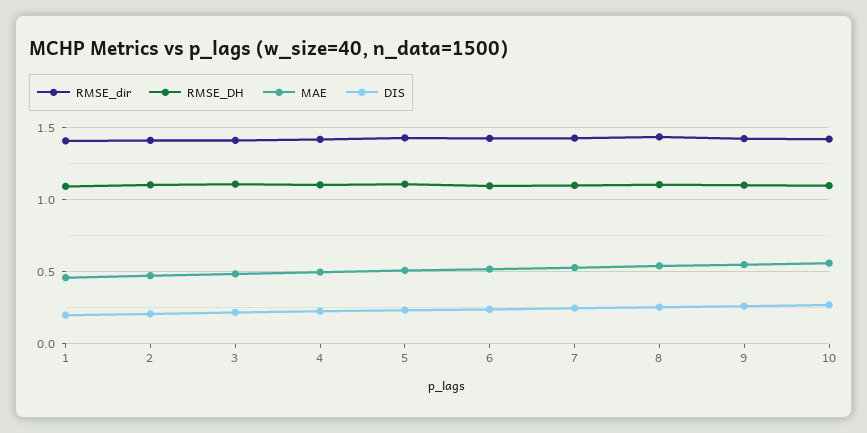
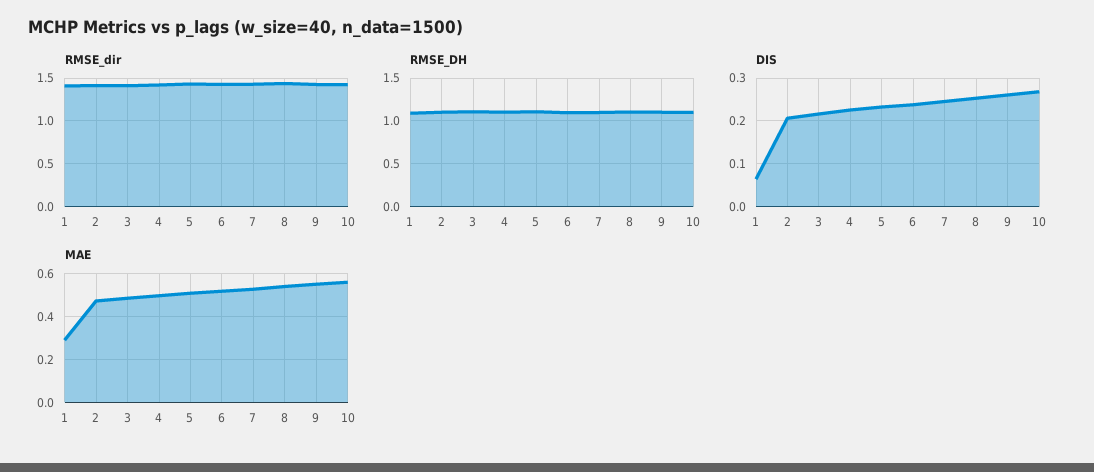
MAE, 1: 0.45 -> 0.3
DIS, 1: 0.2 -> 0.06

